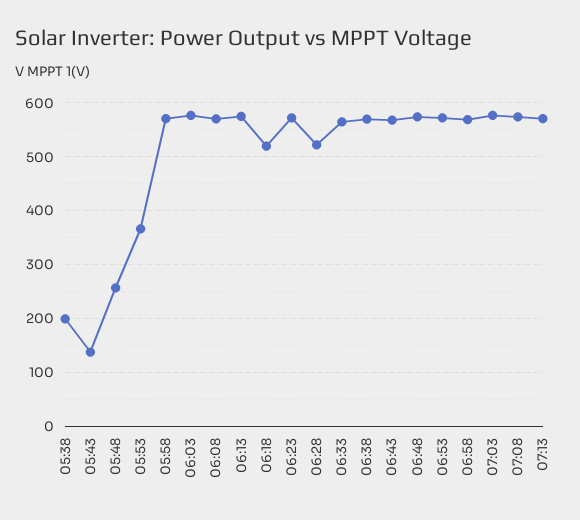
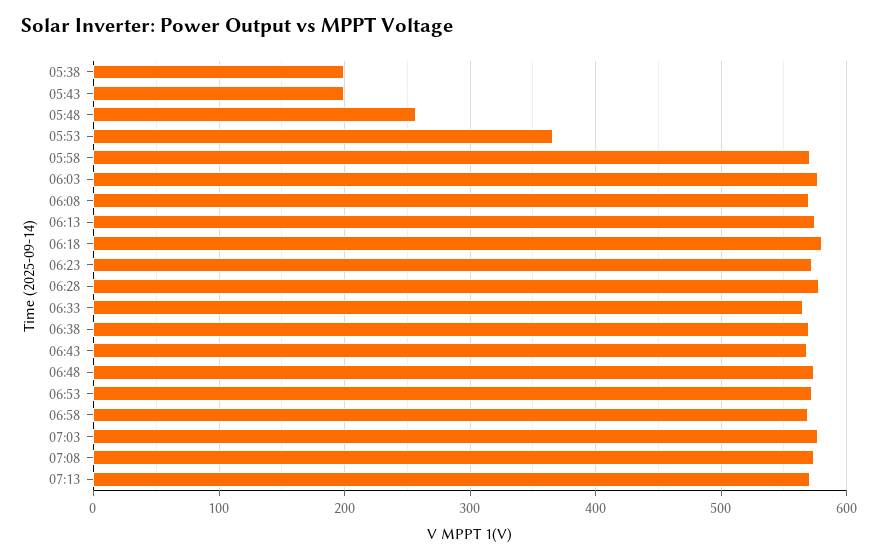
05:43: 140 -> 200
06:18: 520 -> 580
06:28: 520 -> 580

